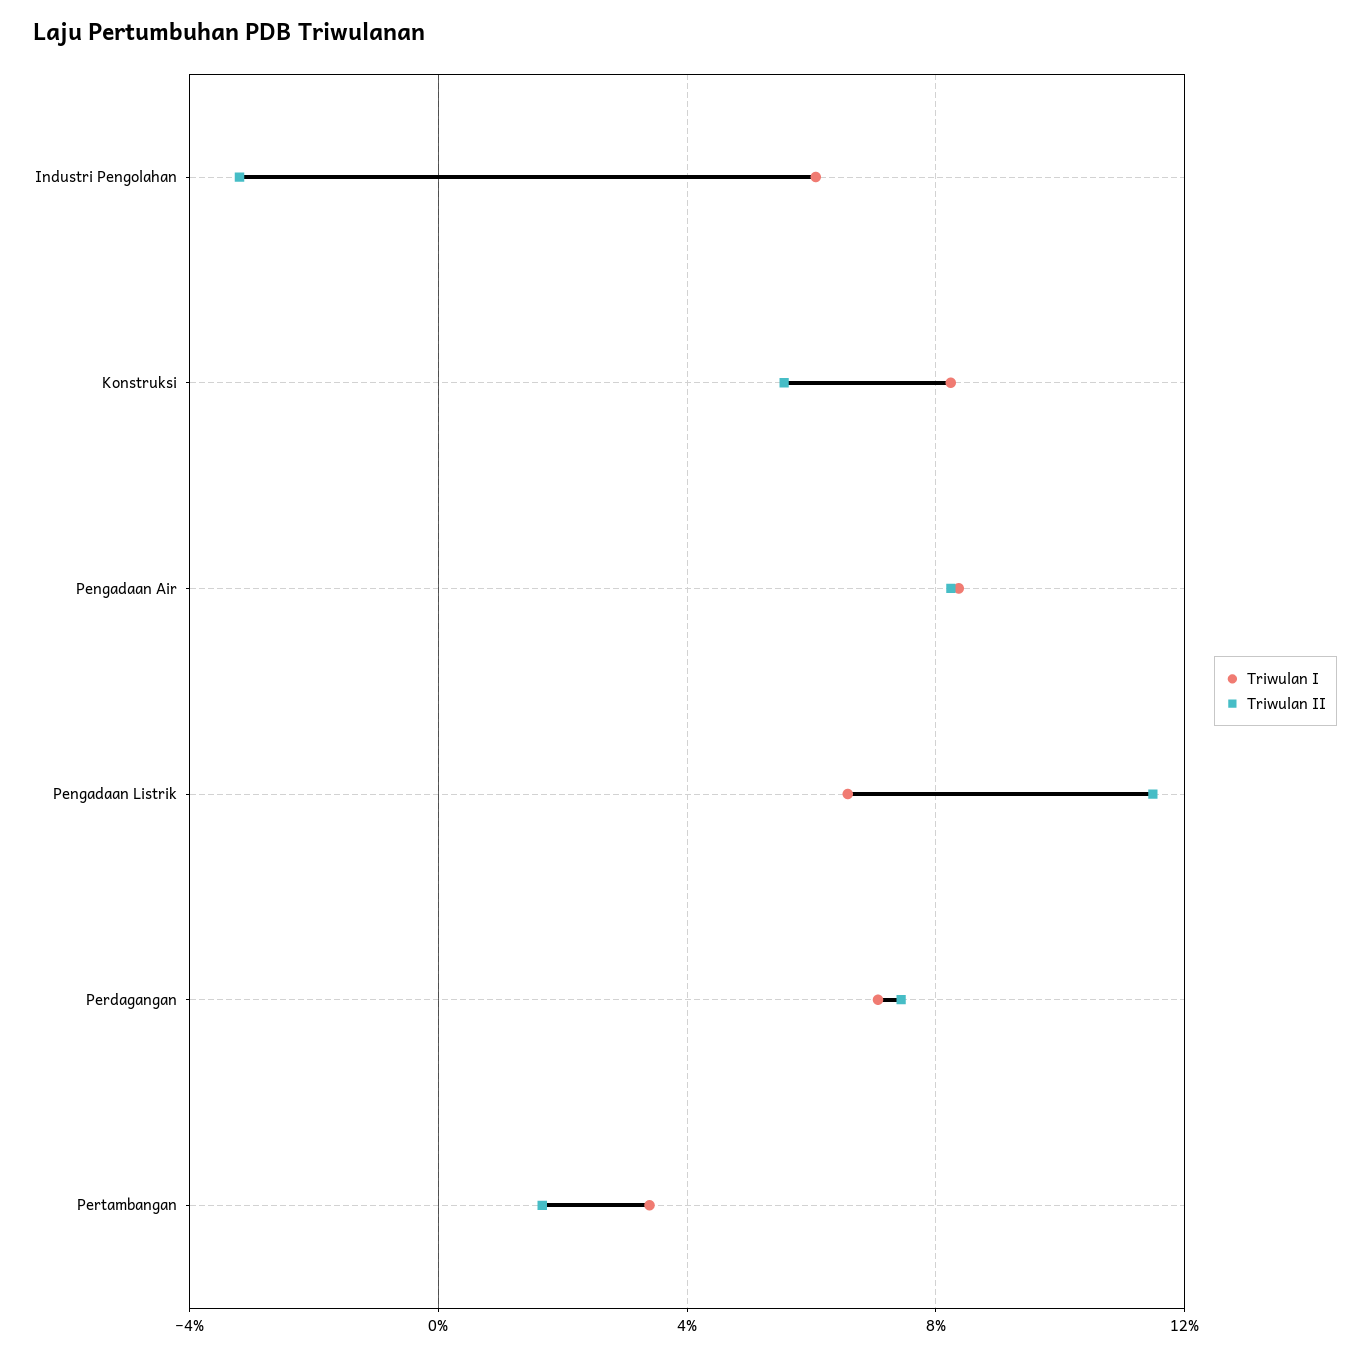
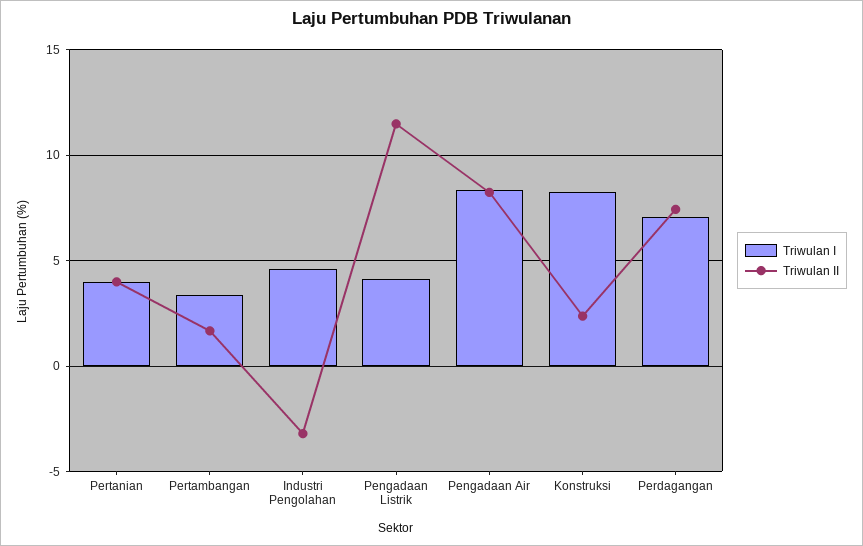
Triwulan I, Industri Pengolahan: 6 -> 4.5
Triwulan II, Konstruksi: 5.5 -> 2.5
Triwulan I, Pengadaan Listrik: 6.5 -> 4
Triwulan I, Pertanian: none -> 4
Triwulan II, Pertanian: none -> 4

